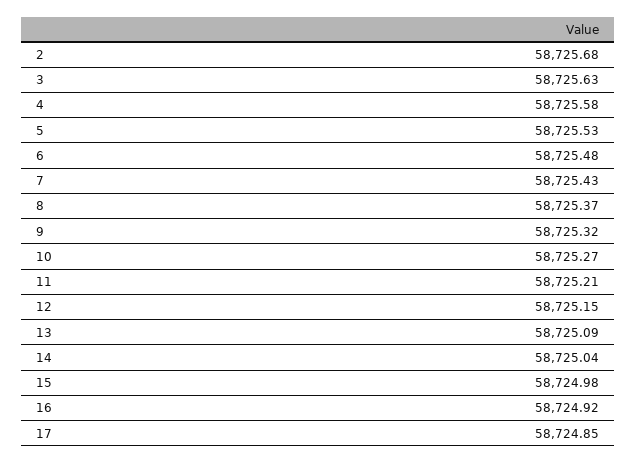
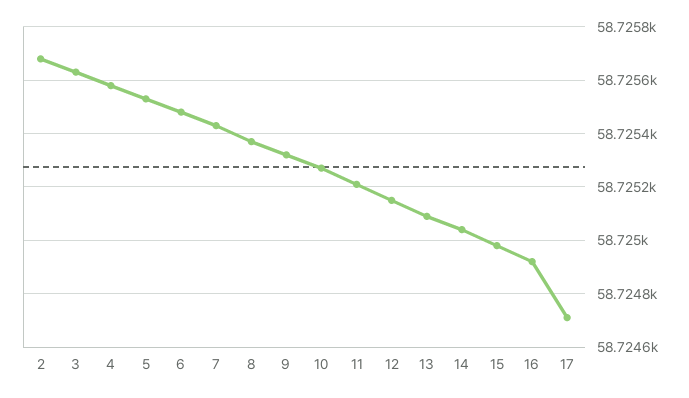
17: 58724.85 -> 58724.7

